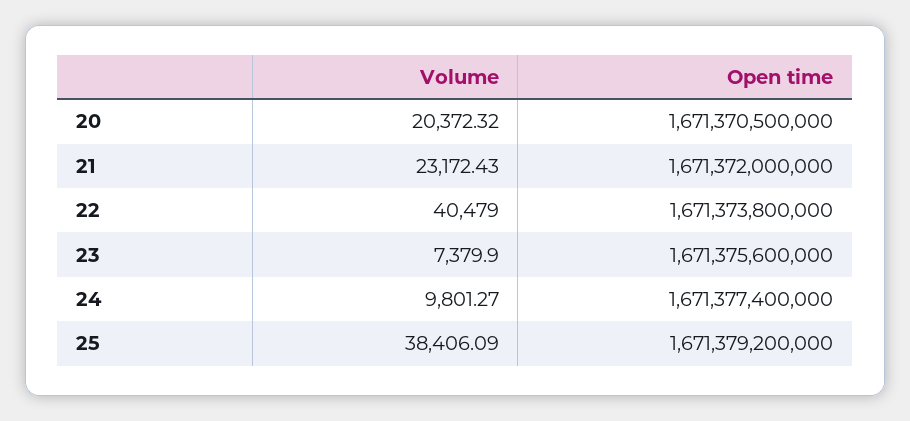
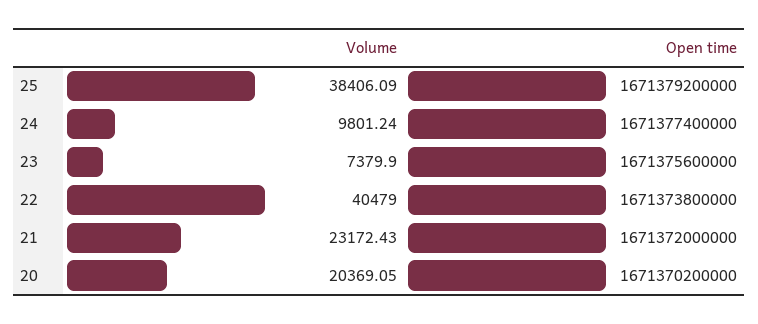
Volume, 20: 20372.32 -> 20369.05
Open time, 20: 1671370500000 -> 1671370200000
Volume, 24: 9801.27 -> 9801.24

